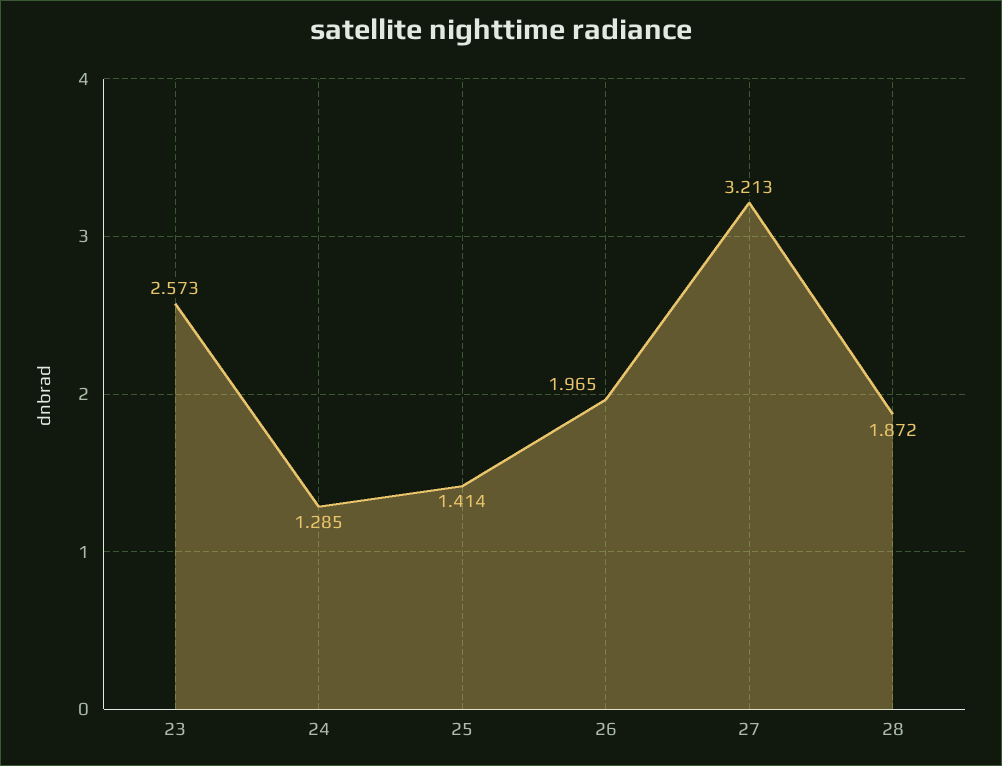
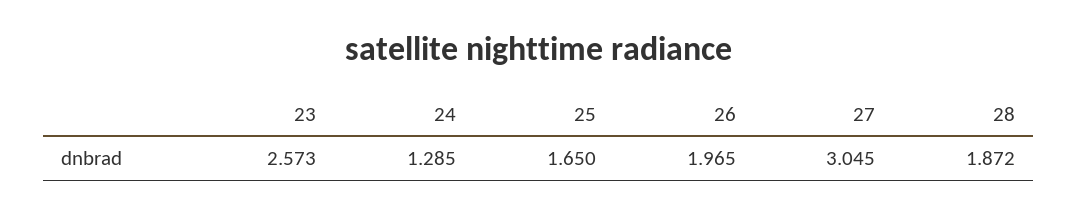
25: 1.414 -> 1.65
27: 3.213 -> 3.045

